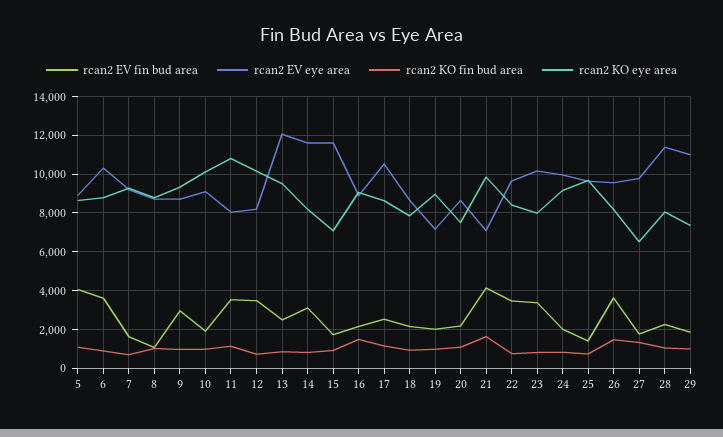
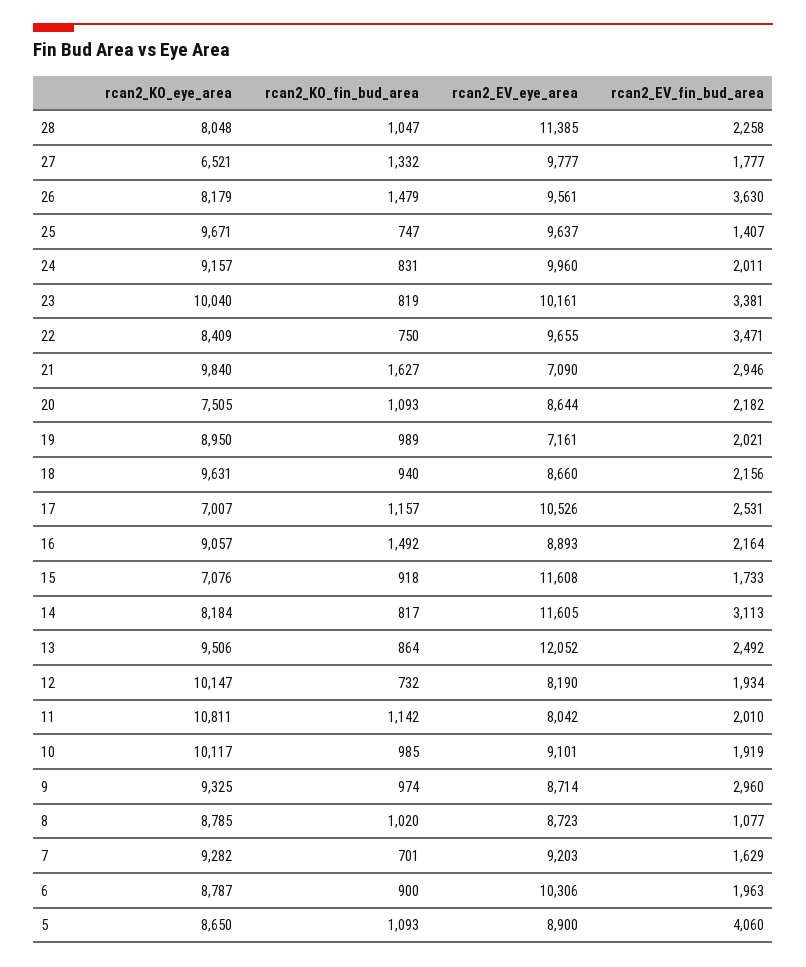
rcan2 EV fin bud area, 6: 3500 -> 1963
rcan2 EV fin bud area, 11: 3500 -> 2010
rcan2 EV fin bud area, 12: 3500 -> 1934
rcan2 KO eye area, 17: 8500 -> 7007
rcan2 KO eye area, 18: 8000 -> 9631
rcan2 EV fin bud area, 21: 4000 -> 2946
rcan2 KO eye area, 23: 8000 -> 10040
rcan2 EV fin bud area, 29: 2000 -> none
rcan2 EV eye area, 29: 11000 -> none
rcan2 KO fin bud area, 29: 1000 -> none
rcan2 KO eye area, 29: 7500 -> none

